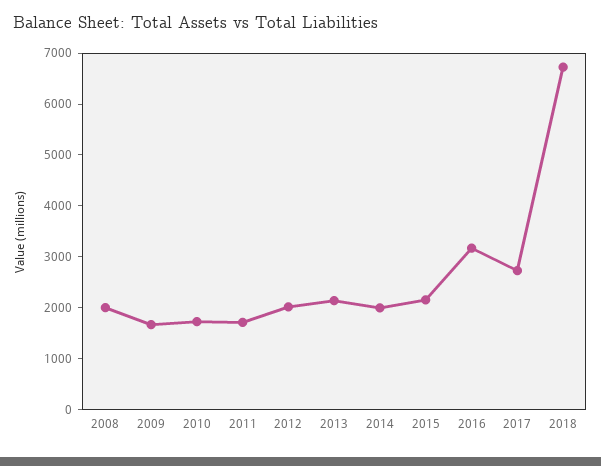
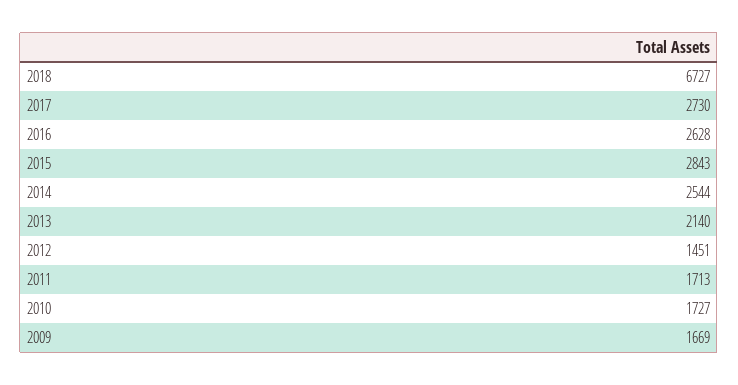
2008: 2000 -> none
2012: 2000 -> 1451
2014: 2000 -> 2544
2015: 2200 -> 2843
2016: 3200 -> 2628

